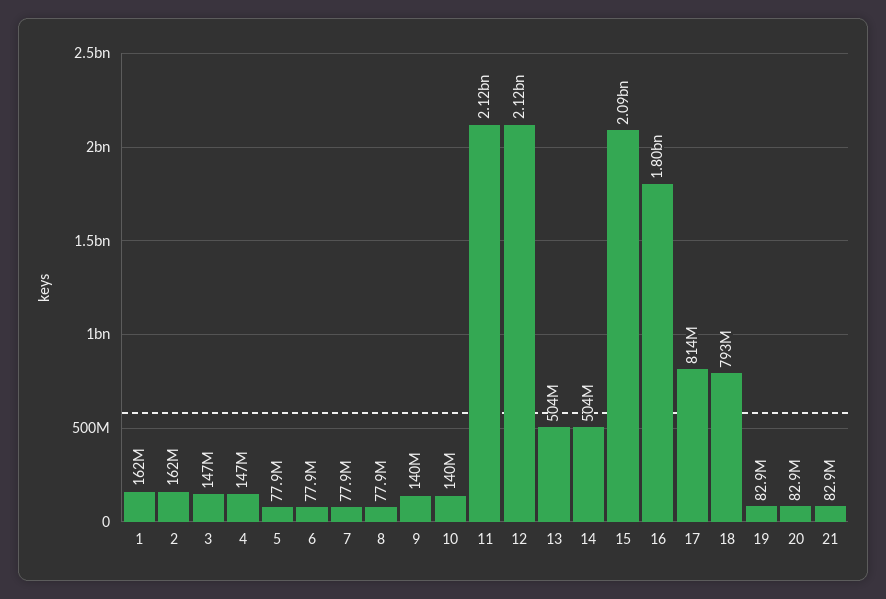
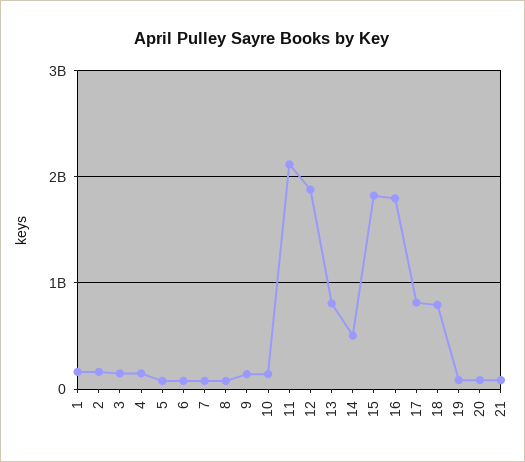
12: 2120000000 -> 1900000000
13: 504000000 -> 800000000
15: 2090000000 -> 1800000000

